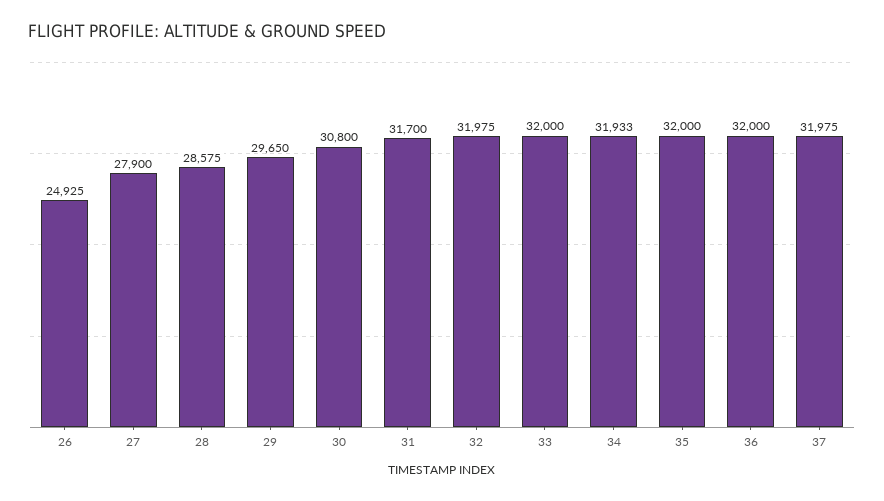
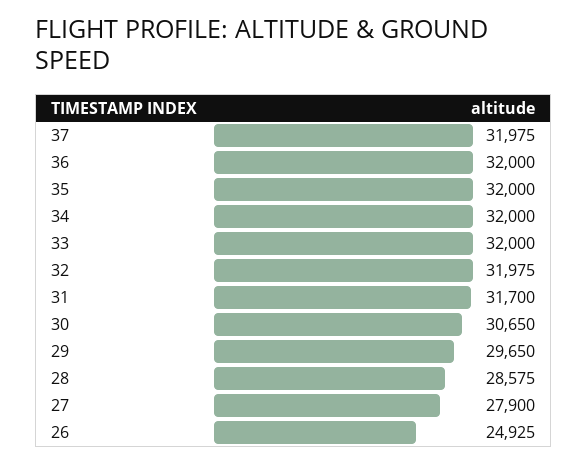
30: 30800 -> 30650
34: 31933 -> 32000

